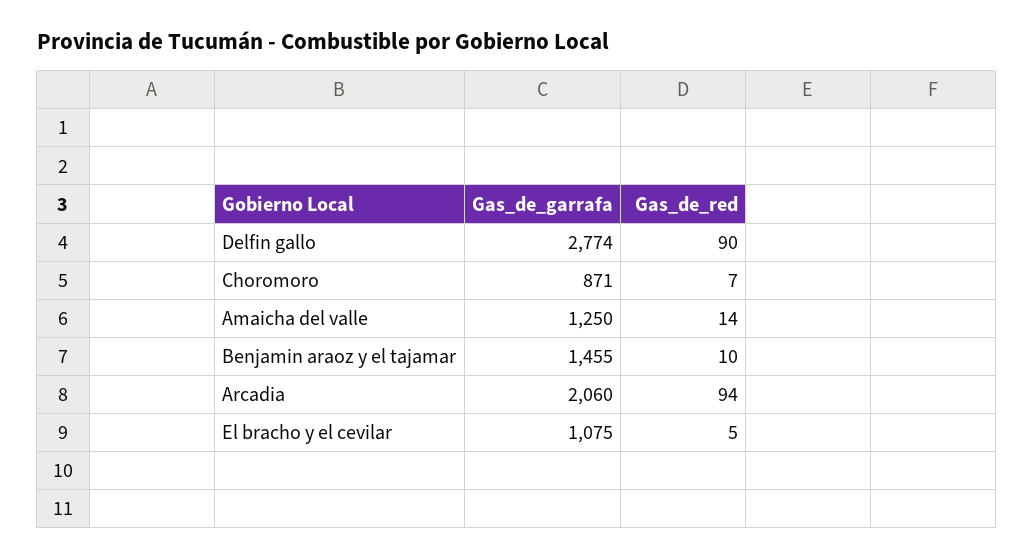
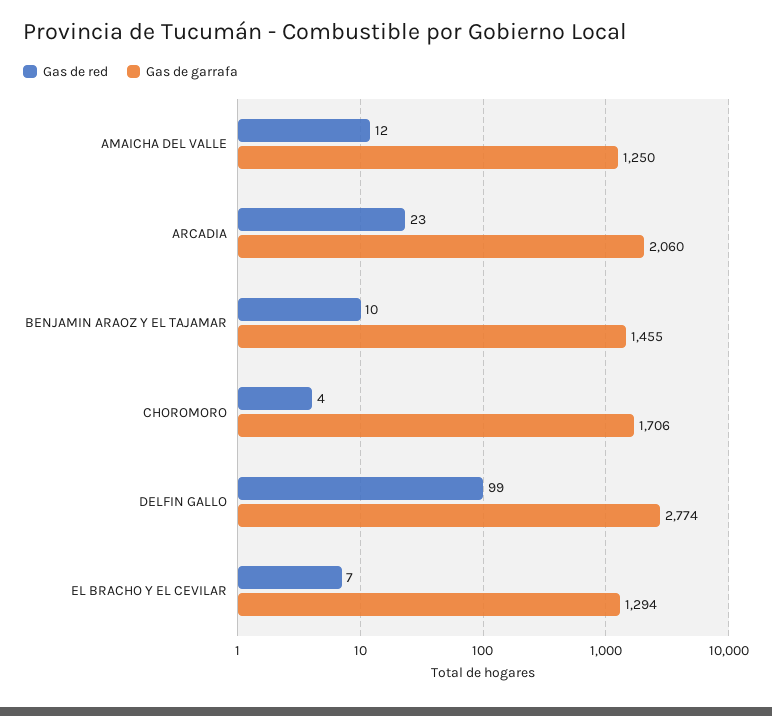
Gas_de_red, Delfin gallo: 90 -> 99
Gas_de_garrafa, Choromoro: 871 -> 1706
Gas_de_red, Choromoro: 7 -> 4
Gas_de_red, Amaicha del valle: 14 -> 12
Gas_de_red, Arcadia: 94 -> 23
Gas_de_garrafa, El bracho y el cevilar: 1075 -> 1294
Gas_de_red, El bracho y el cevilar: 5 -> 7

